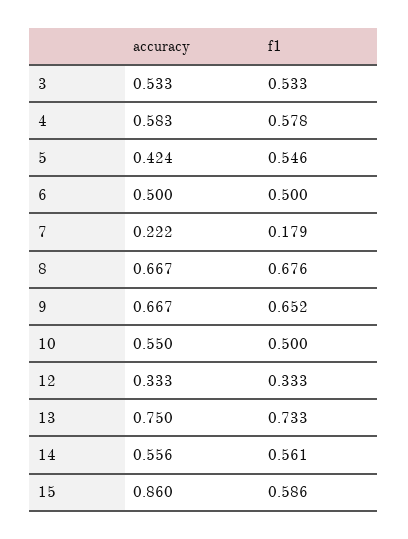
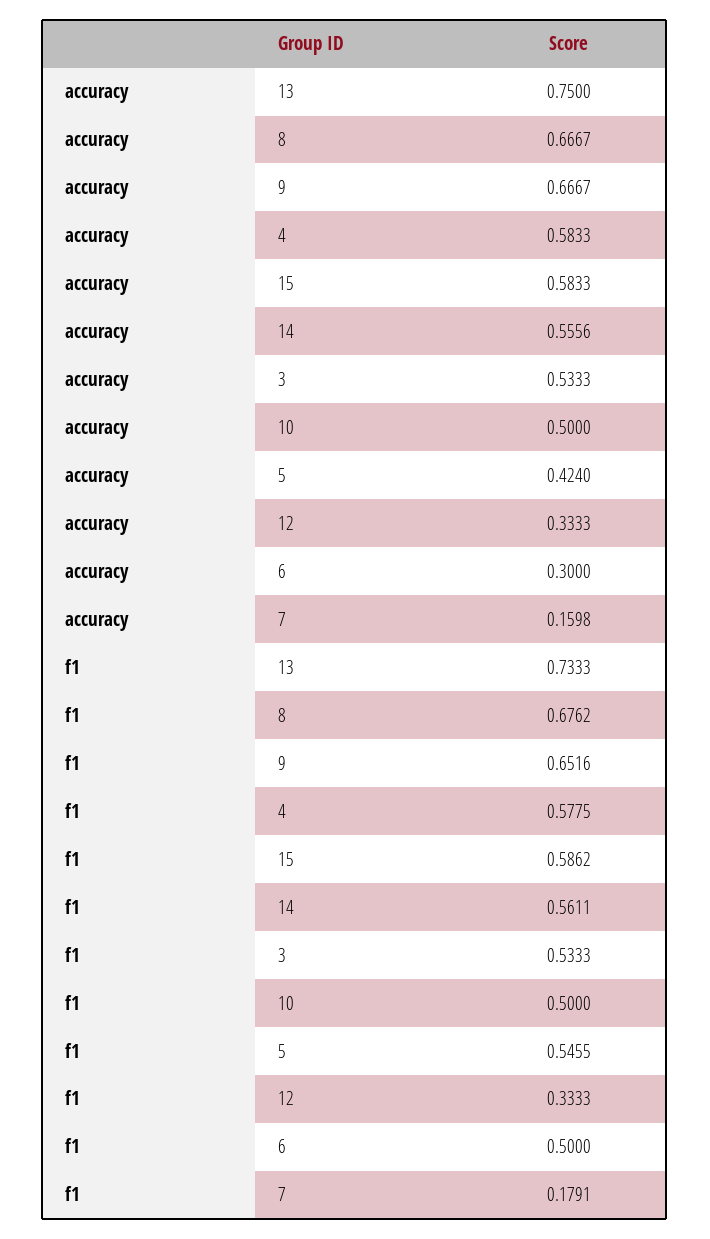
accuracy, 6: 0.5 -> 0.3
accuracy, 7: 0.222 -> 0.1598
accuracy, 10: 0.55 -> 0.5
accuracy, 15: 0.86 -> 0.5833

